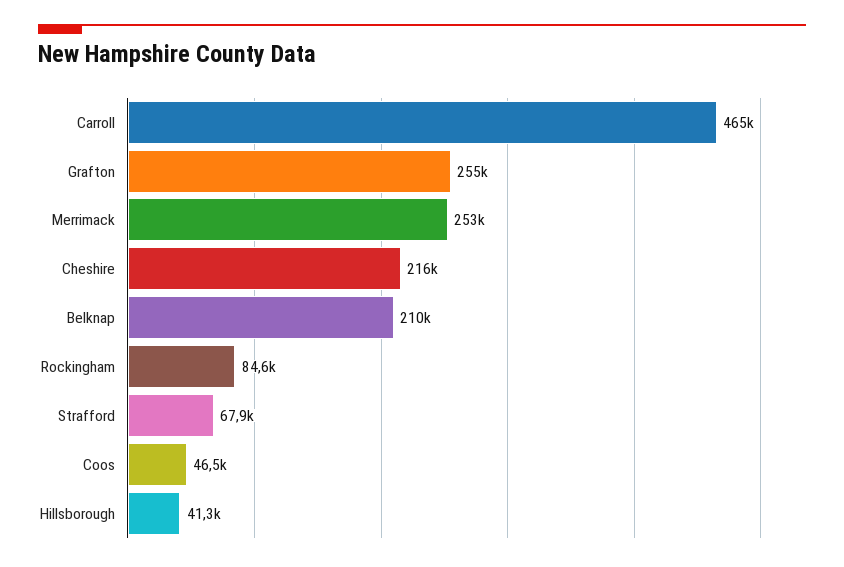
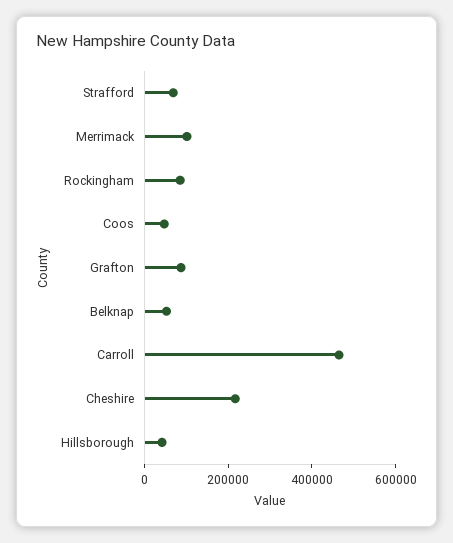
Grafton: 255000 -> 100000
Merrimack: 253000 -> 100000
Belknap: 210000 -> 50000

